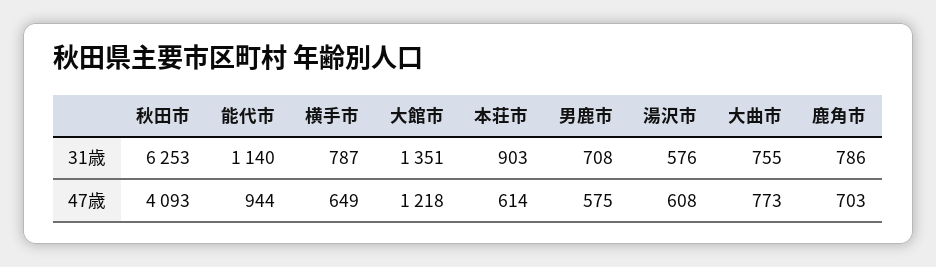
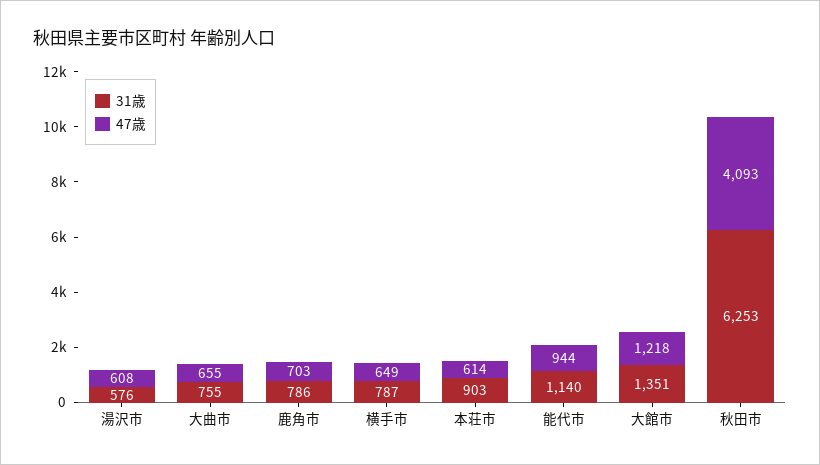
31歳, 男鹿市: 708 -> none
47歳, 男鹿市: 575 -> none
47歳, 大曲市: 773 -> 655

